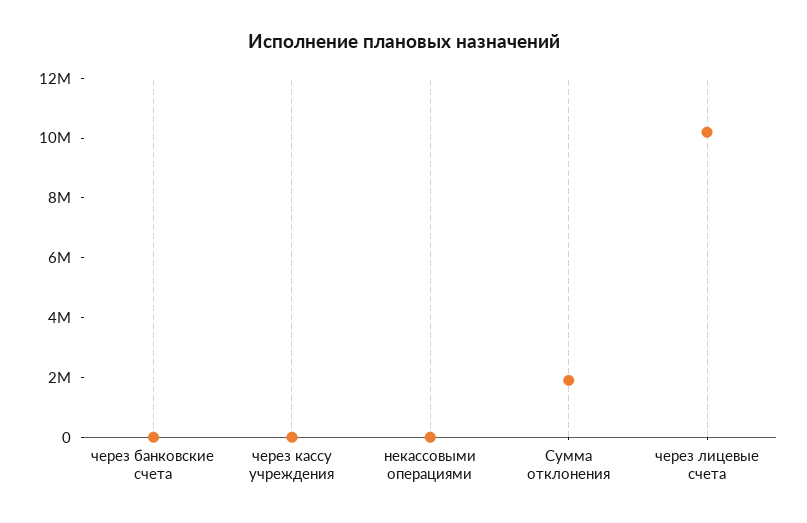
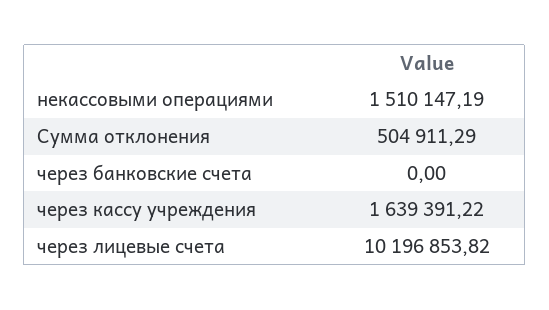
через кассу учреждения: 0 -> 1639391.22
некассовыми операциями: 0 -> 1510147.19
Сумма отклонения: 2000000 -> 504911.29

